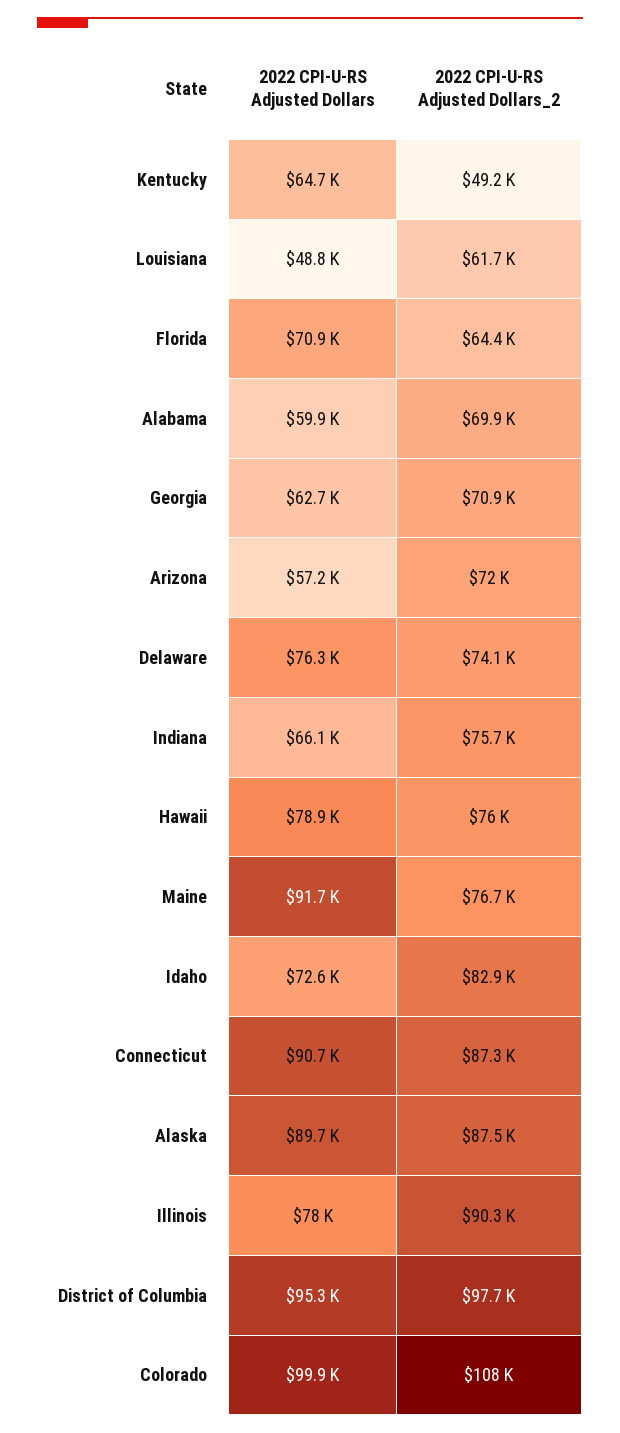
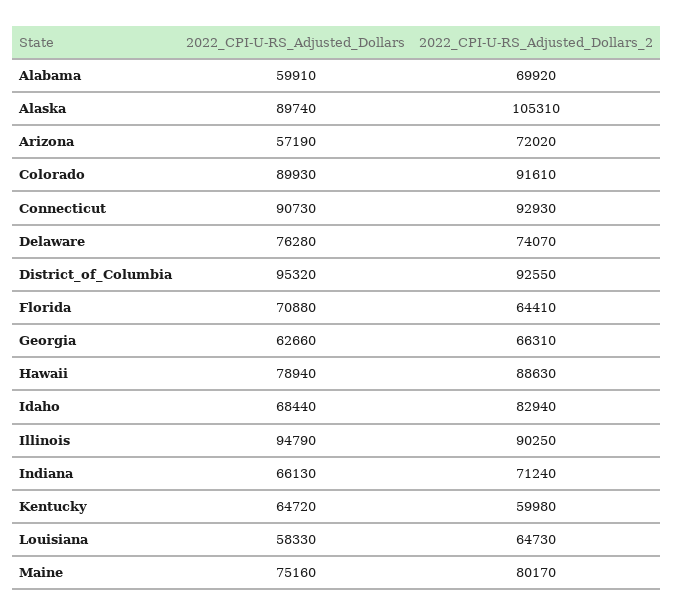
2022 CPI-U-RS Adjusted Dollars_2, Kentucky: 49200 -> 59980
2022 CPI-U-RS Adjusted Dollars, Louisiana: 48800 -> 58330
2022 CPI-U-RS Adjusted Dollars_2, Louisiana: 61700 -> 64730
2022 CPI-U-RS Adjusted Dollars_2, Georgia: 70900 -> 66310
2022 CPI-U-RS Adjusted Dollars_2, Indiana: 75700 -> 71240
2022 CPI-U-RS Adjusted Dollars_2, Hawaii: 76000 -> 88630
2022 CPI-U-RS Adjusted Dollars, Maine: 91700 -> 75160
2022 CPI-U-RS Adjusted Dollars_2, Maine: 76700 -> 80170
2022 CPI-U-RS Adjusted Dollars, Idaho: 72600 -> 68440
2022 CPI-U-RS Adjusted Dollars_2, Connecticut: 87300 -> 92930
2022 CPI-U-RS Adjusted Dollars_2, Alaska: 87500 -> 105310
2022 CPI-U-RS Adjusted Dollars, Illinois: 78000 -> 94790
2022 CPI-U-RS Adjusted Dollars_2, District of Columbia: 97700 -> 92550
2022 CPI-U-RS Adjusted Dollars, Colorado: 99900 -> 89930
2022 CPI-U-RS Adjusted Dollars_2, Colorado: 108000 -> 91610

